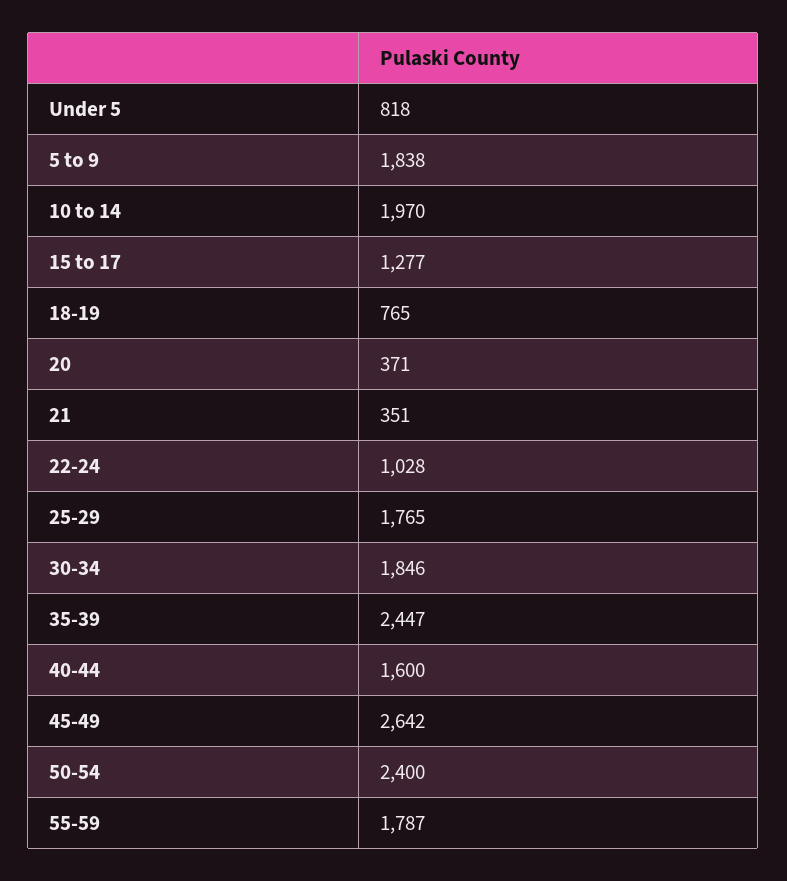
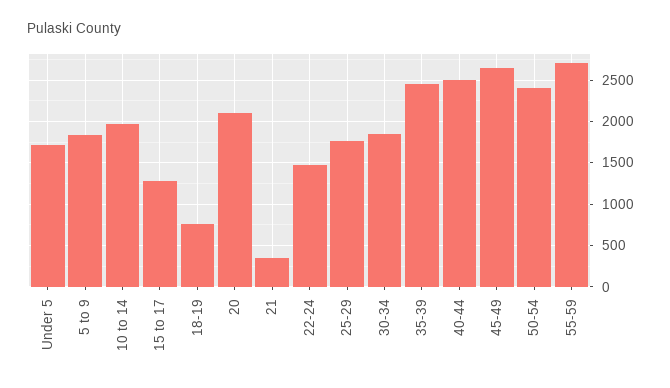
Under 5: 818 -> 1700
20: 371 -> 2100
22-24: 1028 -> 1500
40-44: 1600 -> 2500
55-59: 1787 -> 2700

